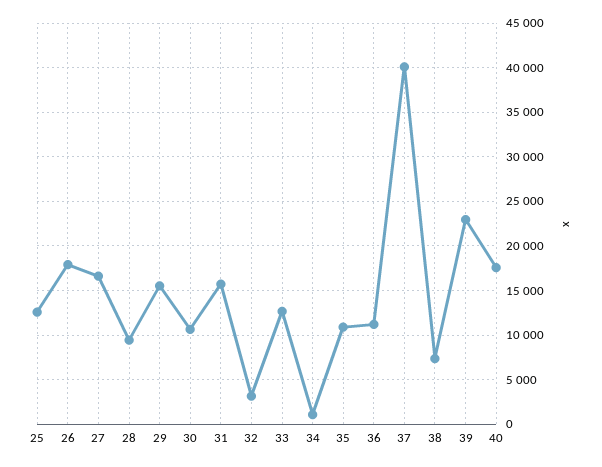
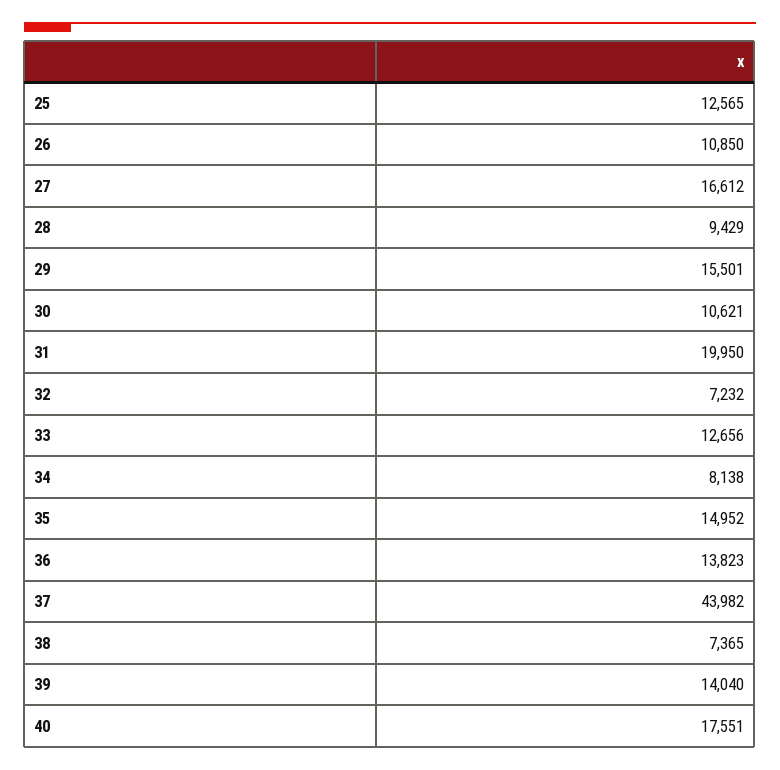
26: 18000 -> 10850
31: 16000 -> 19950
32: 3000 -> 7232
34: 1000 -> 8138
35: 11000 -> 14952
36: 11000 -> 13823
37: 40000 -> 43982
39: 23000 -> 14040

